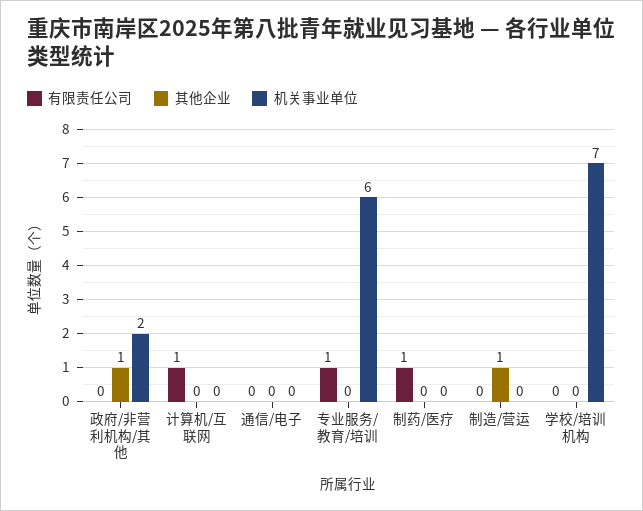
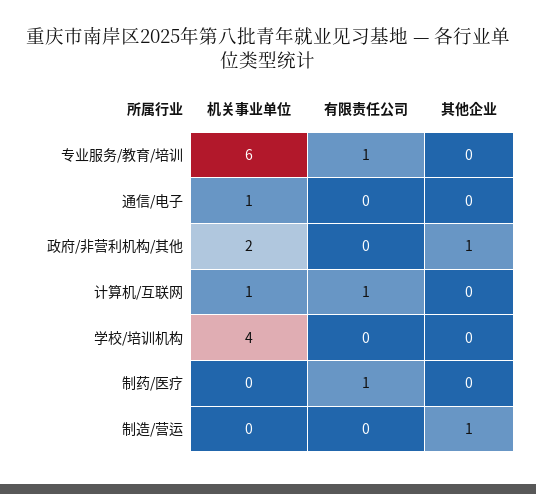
机关事业单位, 计算机/互联网: 0 -> 1
机关事业单位, 通信/电子: 0 -> 1
机关事业单位, 学校/培训机构: 7 -> 4

